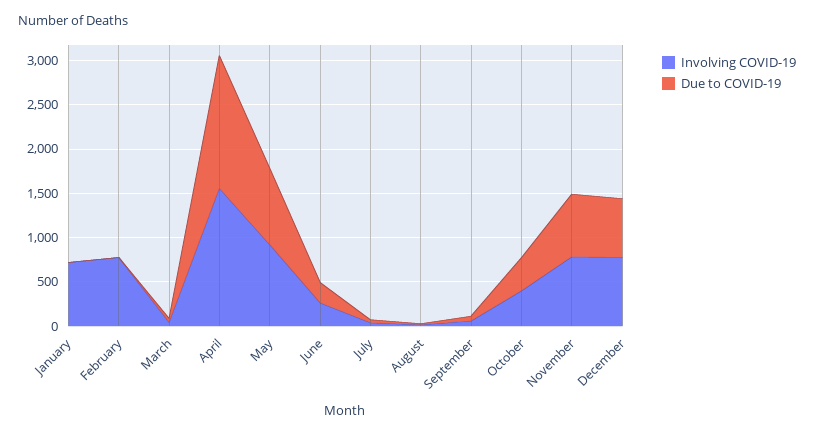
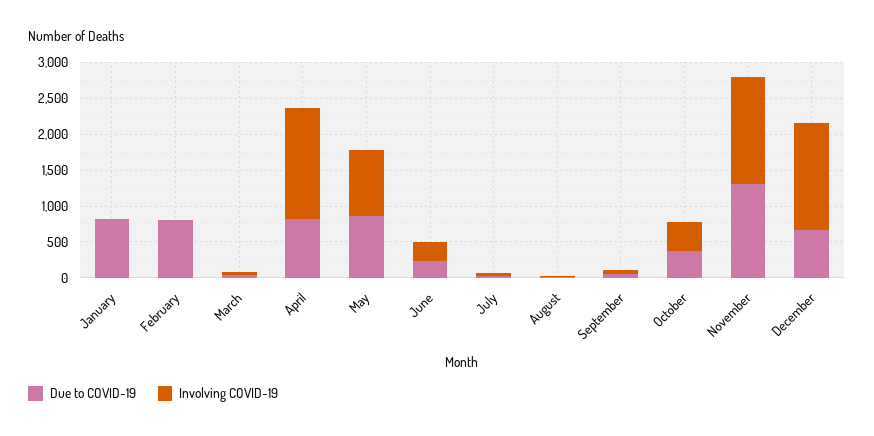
Involving COVID-19, January: 700 -> 0
Due to COVID-19, January: 0 -> 750
Involving COVID-19, February: 800 -> 0
Due to COVID-19, February: 0 -> 750
Due to COVID-19, April: 1500 -> 750
Involving COVID-19, November: 800 -> 1500
Due to COVID-19, November: 700 -> 1250
Involving COVID-19, December: 800 -> 1500

